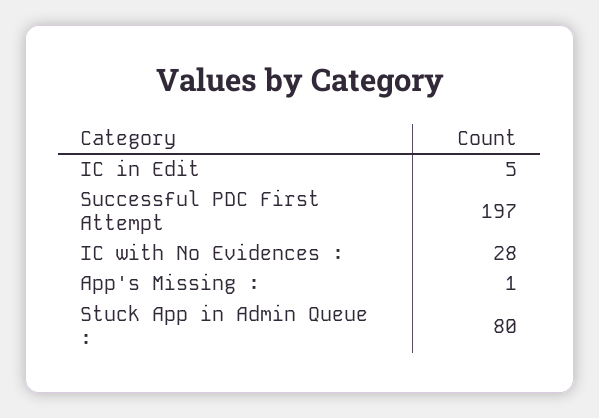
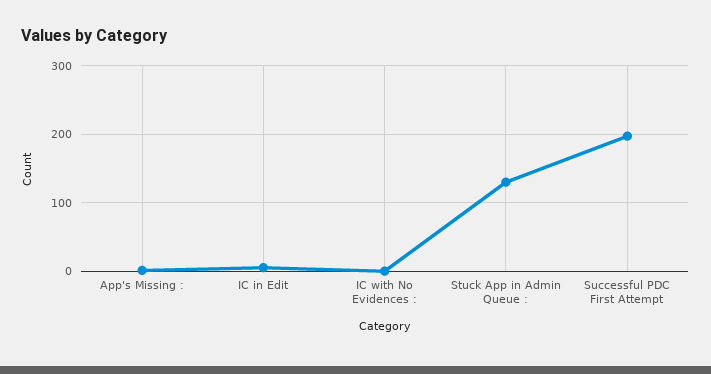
IC with No Evidences :: 28 -> 0
Stuck App in Admin Queue :: 80 -> 130

